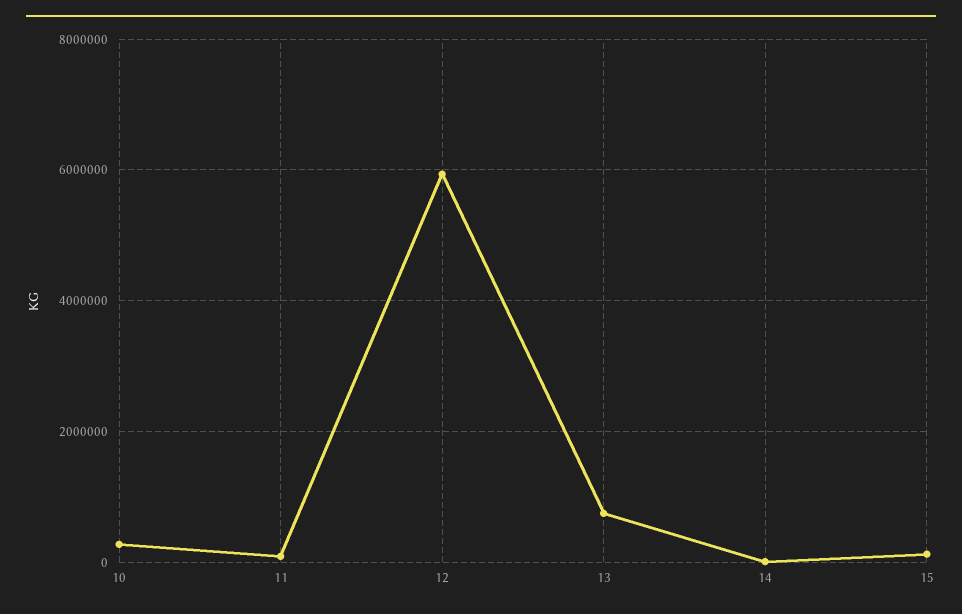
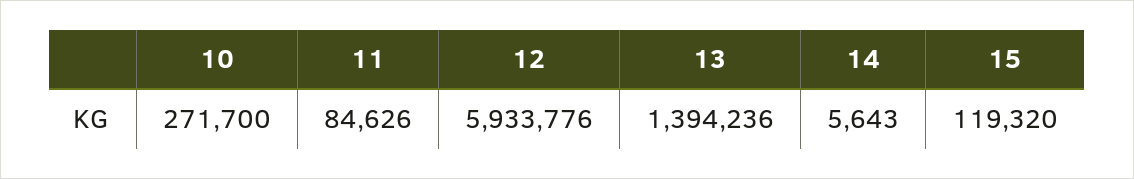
13: 800000 -> 1394236

